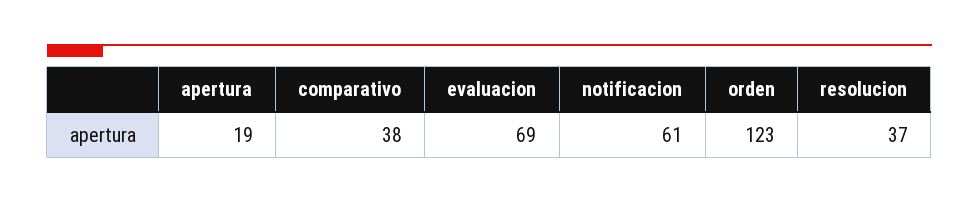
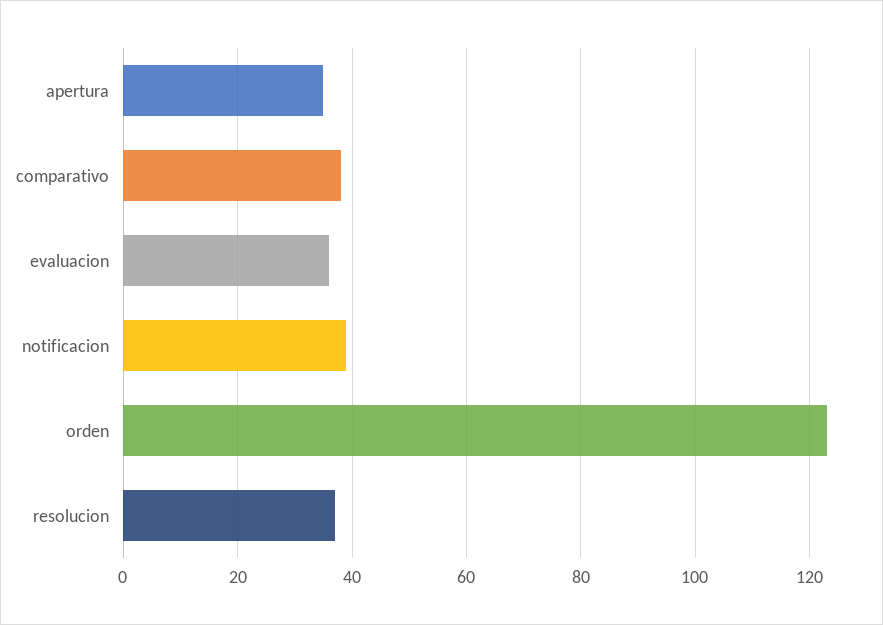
apertura: 19 -> 35
evaluacion: 69 -> 35
notificacion: 61 -> 40

